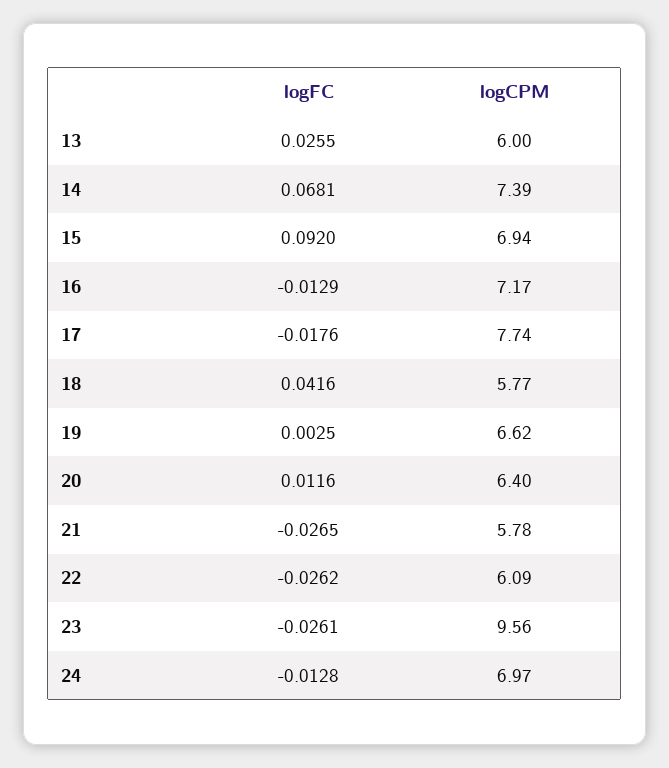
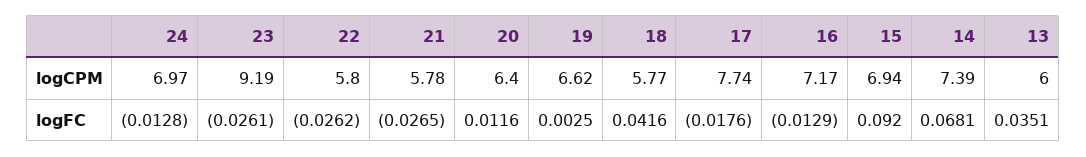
logFC, 13: 0.0255 -> 0.0351
logCPM, 22: 6.09 -> 5.8
logCPM, 23: 9.56 -> 9.19

